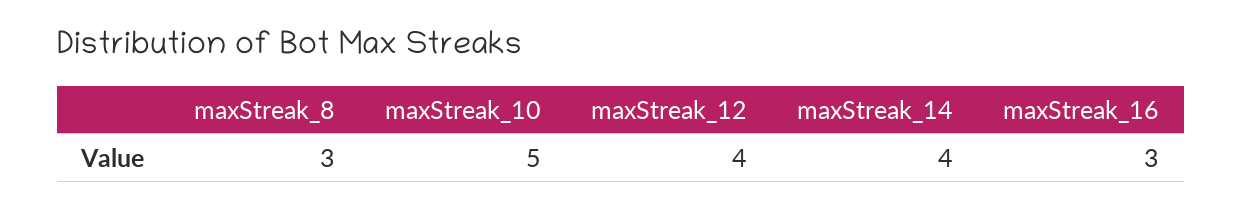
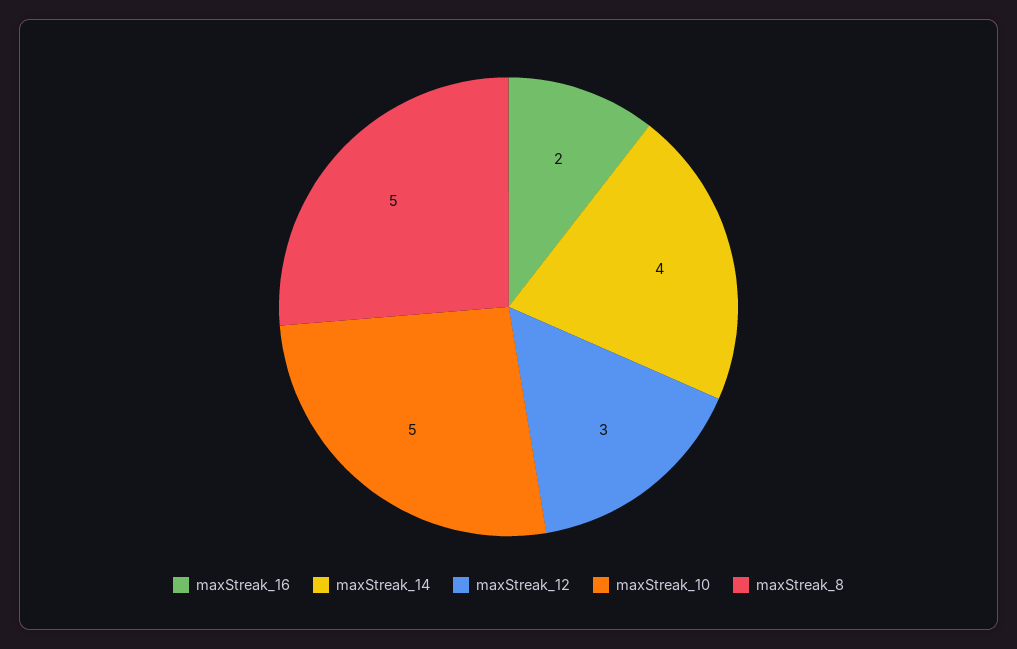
maxStreak_8: 3 -> 5
maxStreak_12: 4 -> 3
maxStreak_16: 3 -> 2

